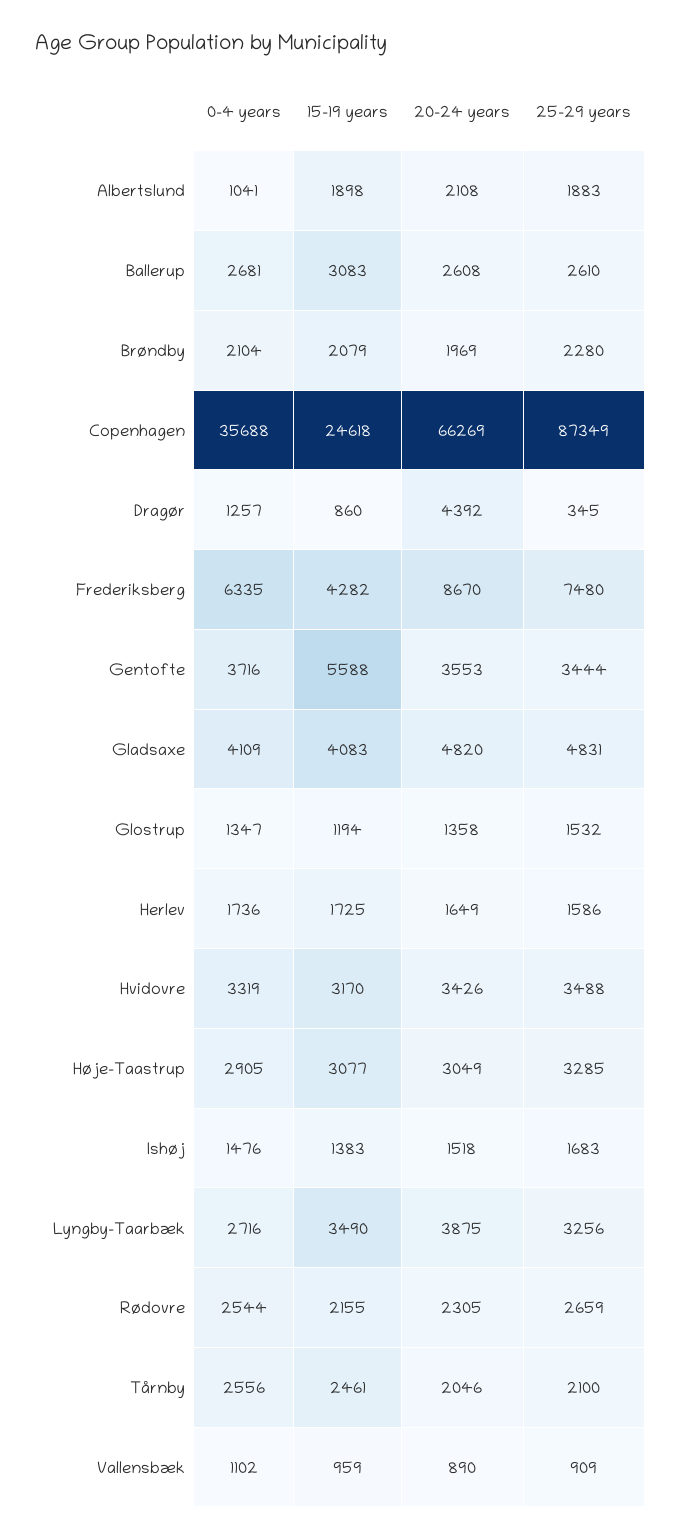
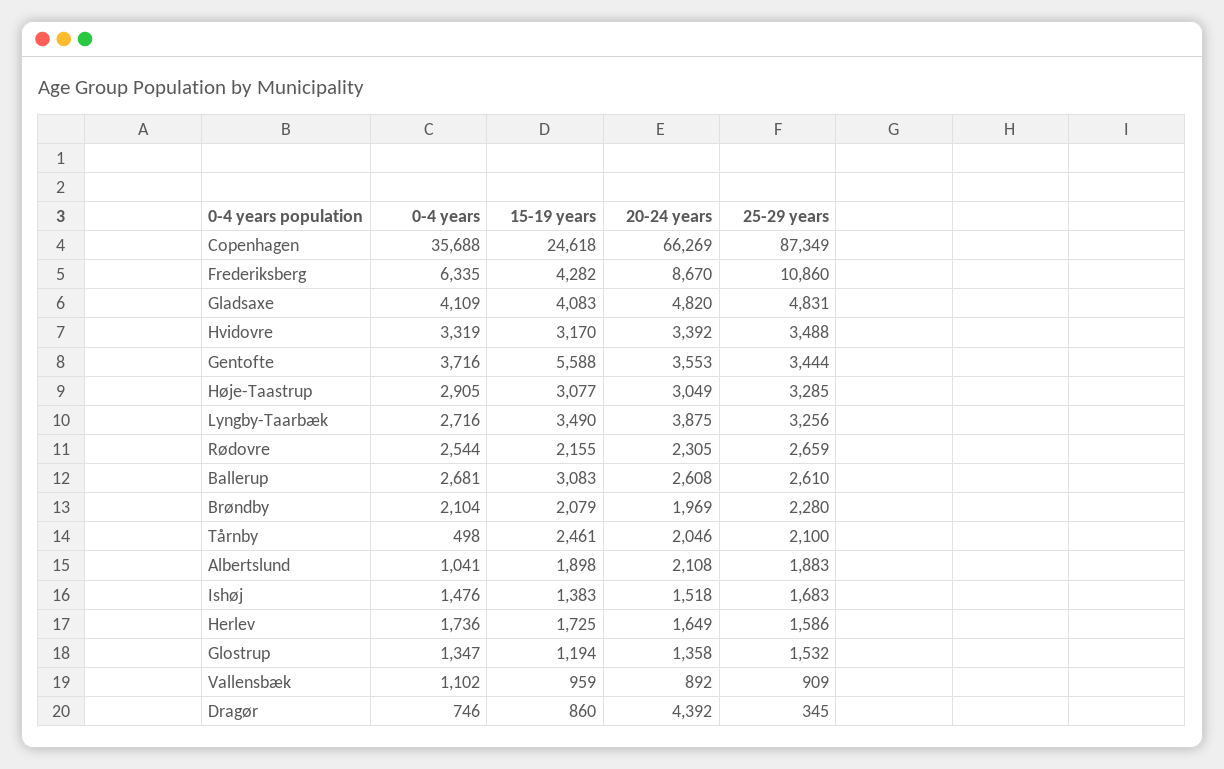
0-4 years, Dragør: 1257 -> 746
25-29 years, Frederiksberg: 7480 -> 10860
20-24 years, Hvidovre: 3426 -> 3392
0-4 years, Tårnby: 2556 -> 498
20-24 years, Vallensbæk: 890 -> 892

